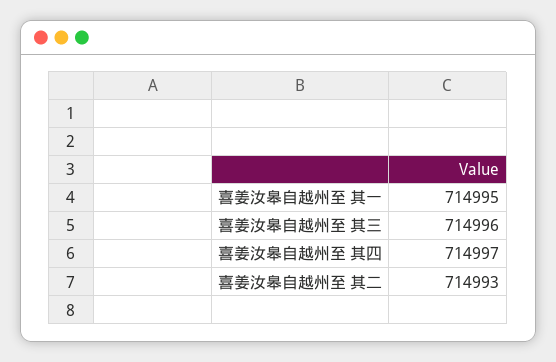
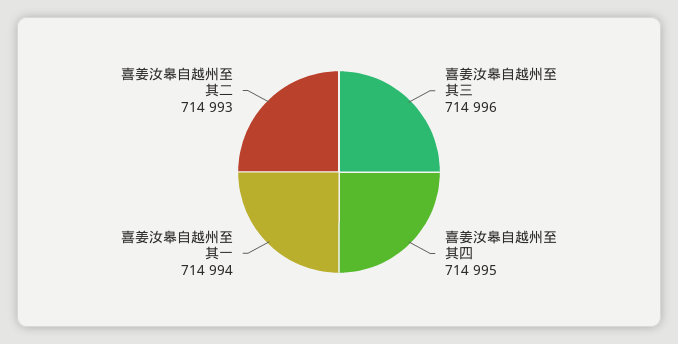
喜姜汝皋自越州至 其一: 714995 -> 714994
喜姜汝皋自越州至 其四: 714997 -> 714995

